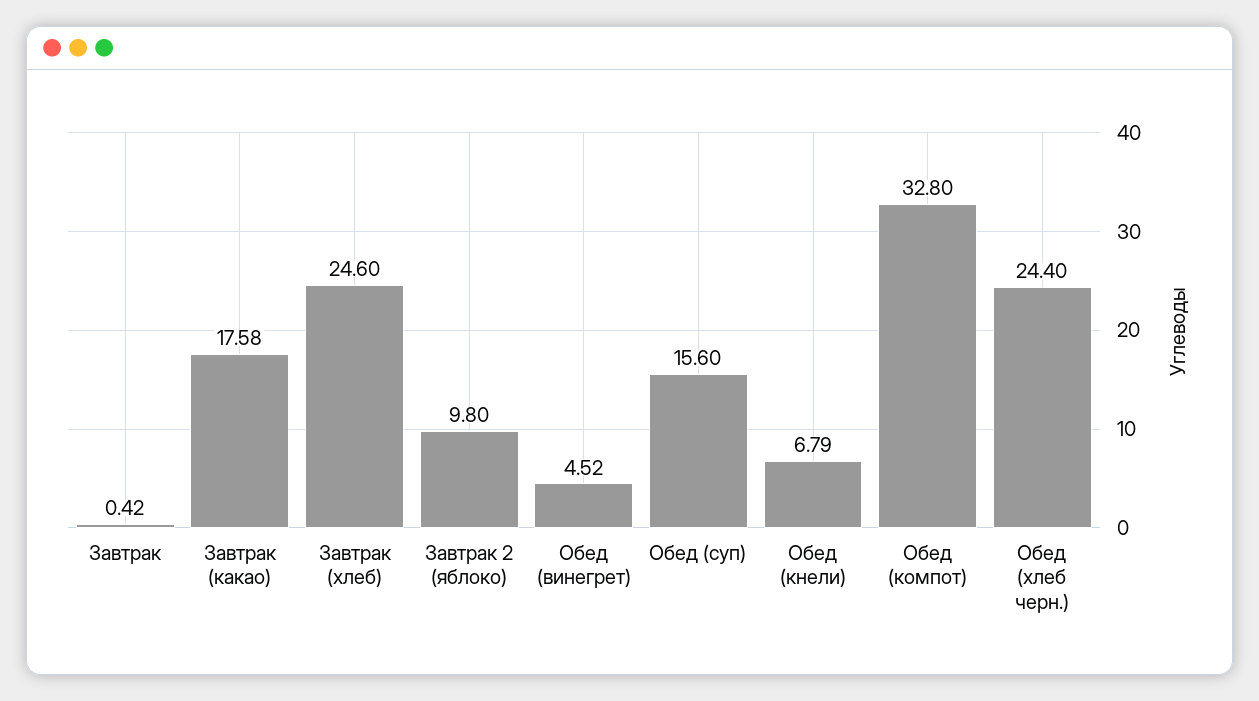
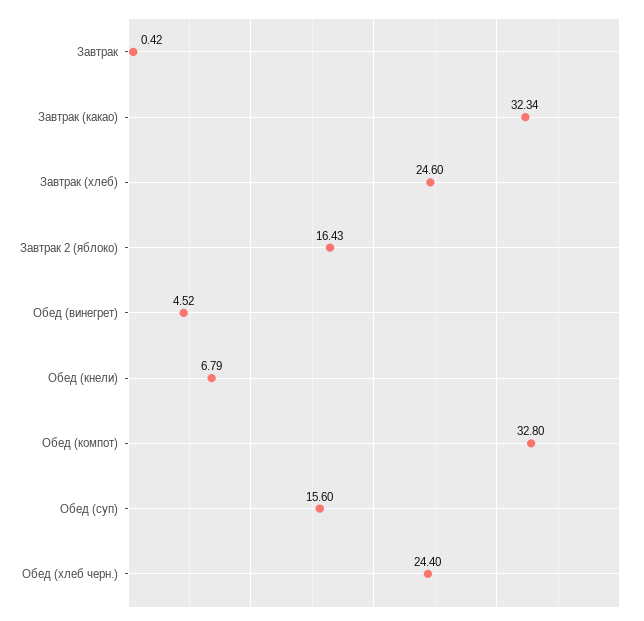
Завтрак (какао): 17.58 -> 32.34
Завтрак 2 (яблоко): 9.8 -> 16.43

